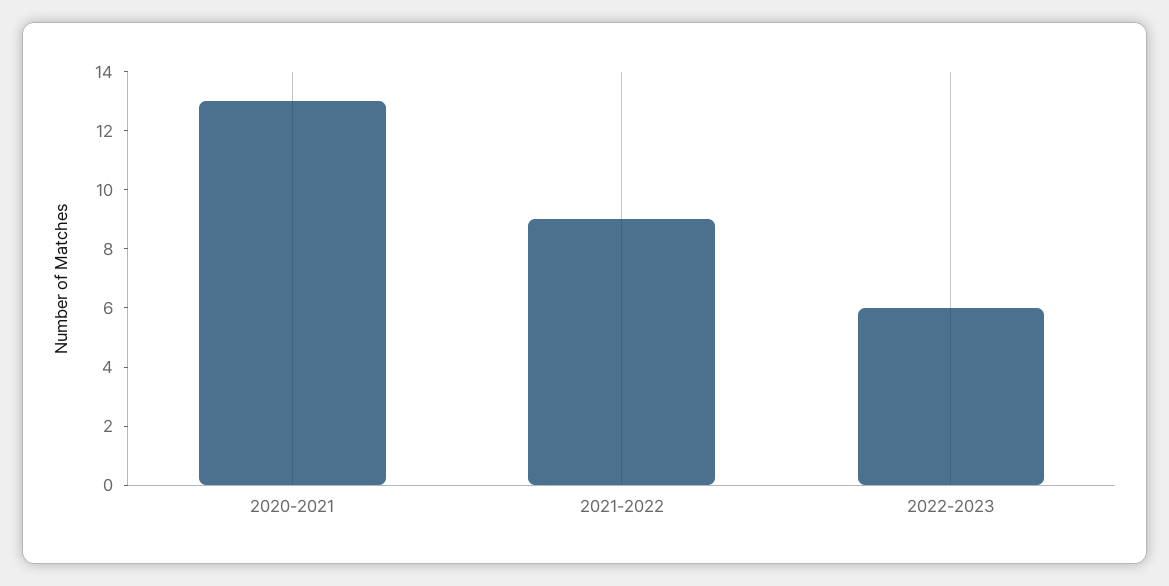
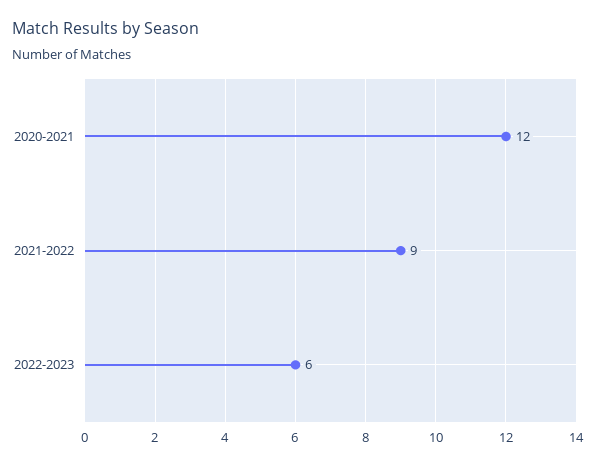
2020-2021: 13 -> 12

